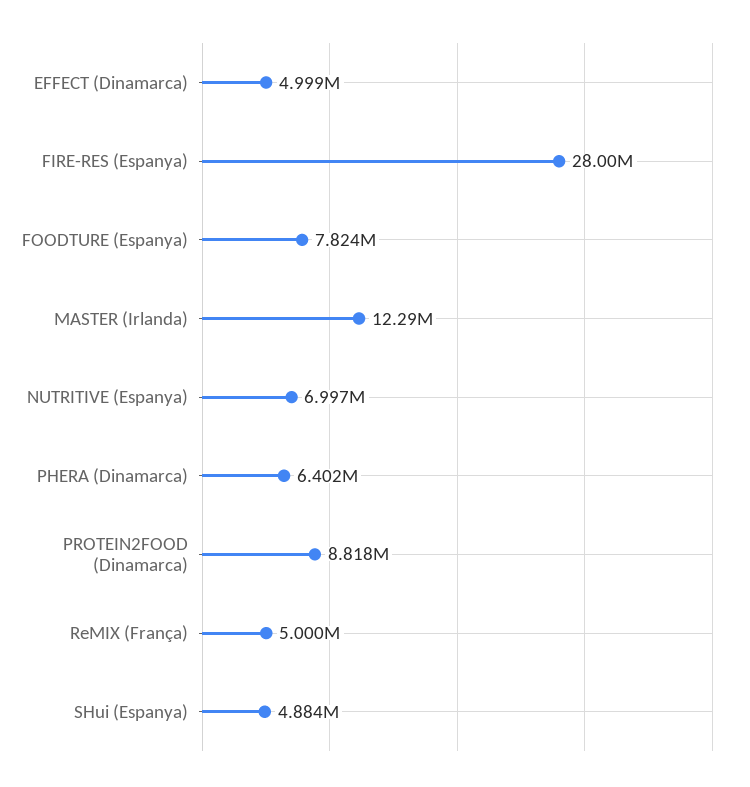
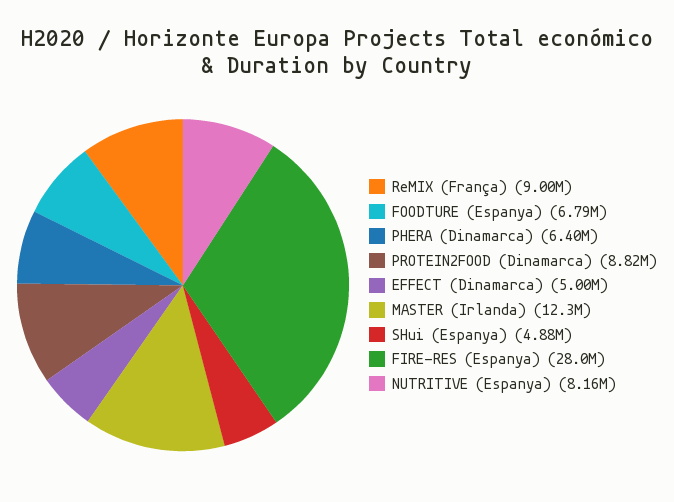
FOODTURE (Espanya): 7824000 -> 6790000
NUTRITIVE (Espanya): 6997000 -> 8160000
ReMIX (França): 5000000 -> 9000000

